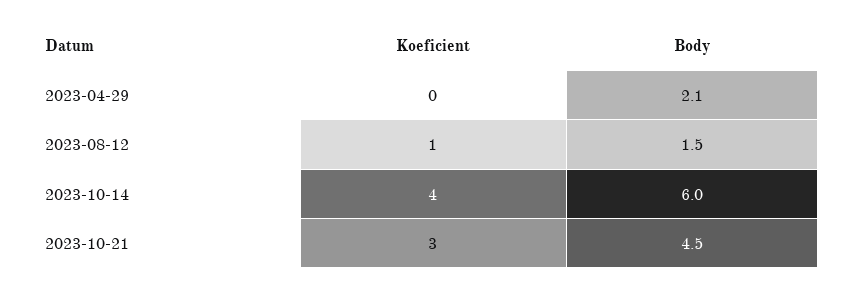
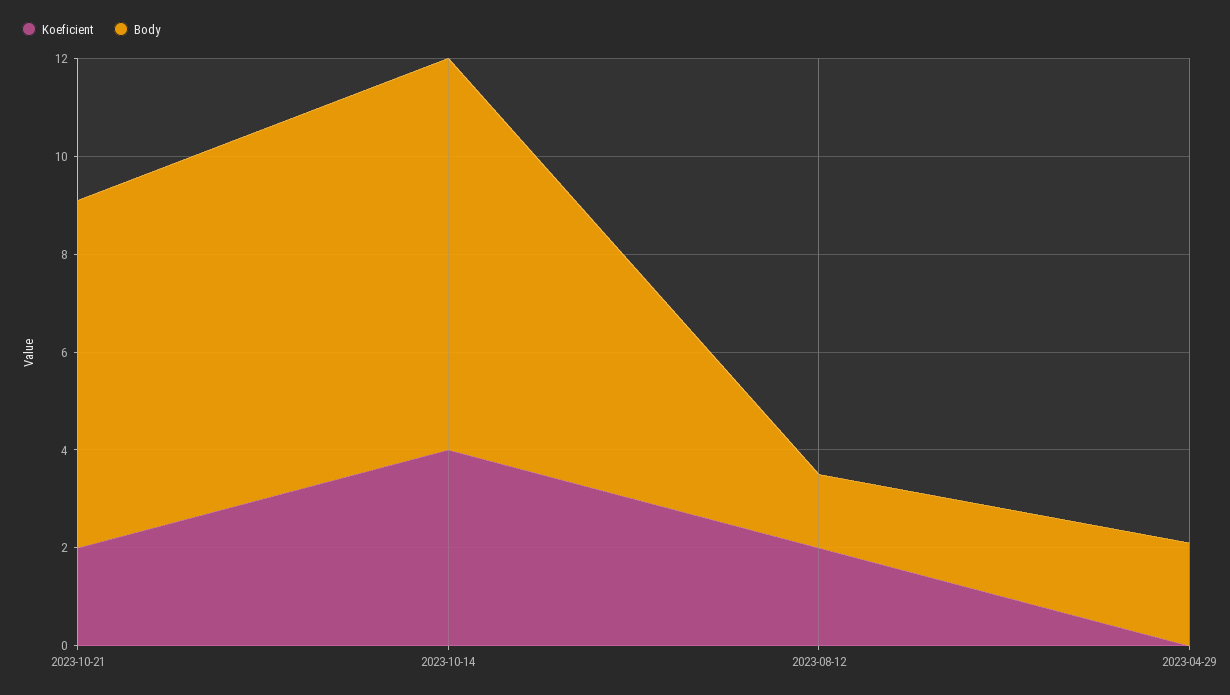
Koeficient, 2023-08-12: 1 -> 2
Body, 2023-10-14: 6 -> 8
Koeficient, 2023-10-21: 3 -> 2
Body, 2023-10-21: 4.5 -> 7

